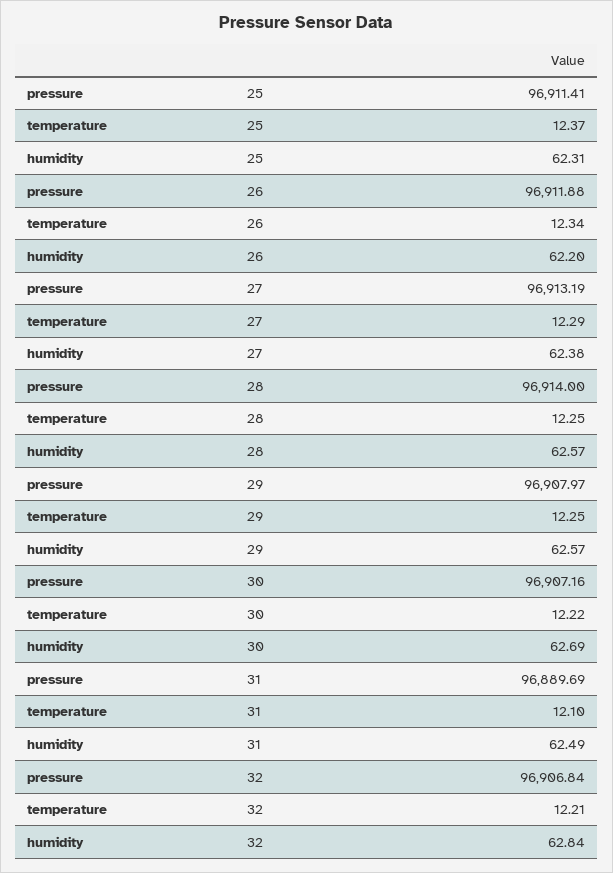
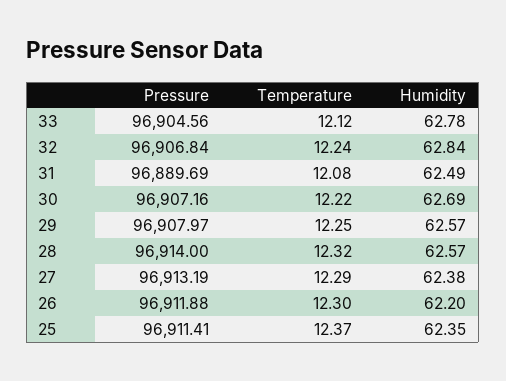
humidity, 25: 62.31 -> 62.35
temperature, 26: 12.34 -> 12.3
temperature, 28: 12.25 -> 12.32
temperature, 31: 12.1 -> 12.08
temperature, 32: 12.21 -> 12.24
pressure, 33: none -> 96904.56
temperature, 33: none -> 12.12
humidity, 33: none -> 62.78

